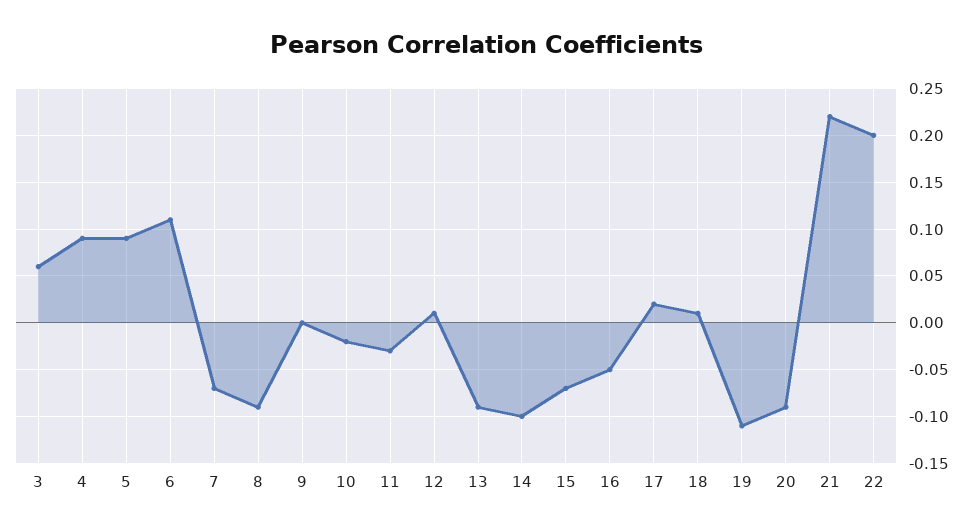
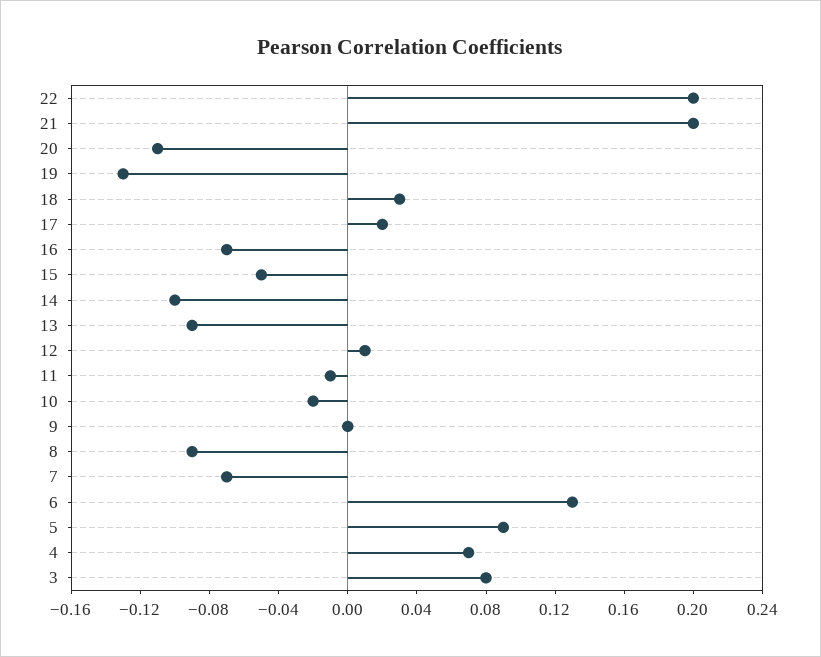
3: 0.06 -> 0.08
4: 0.09 -> 0.07
6: 0.11 -> 0.13
11: -0.03 -> -0.01
15: -0.07 -> -0.05
16: -0.05 -> -0.07
18: 0.01 -> 0.03
19: -0.11 -> -0.13
20: -0.09 -> -0.11
21: 0.22 -> 0.2

